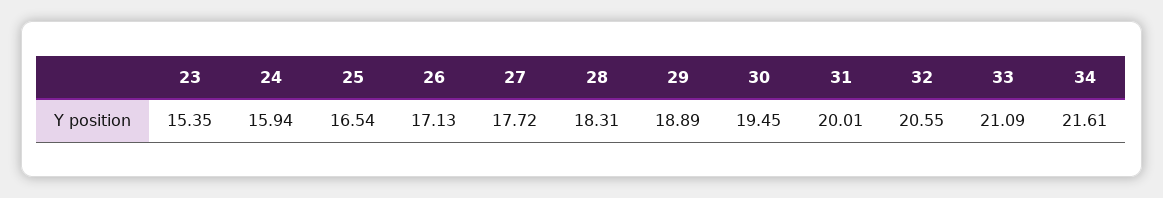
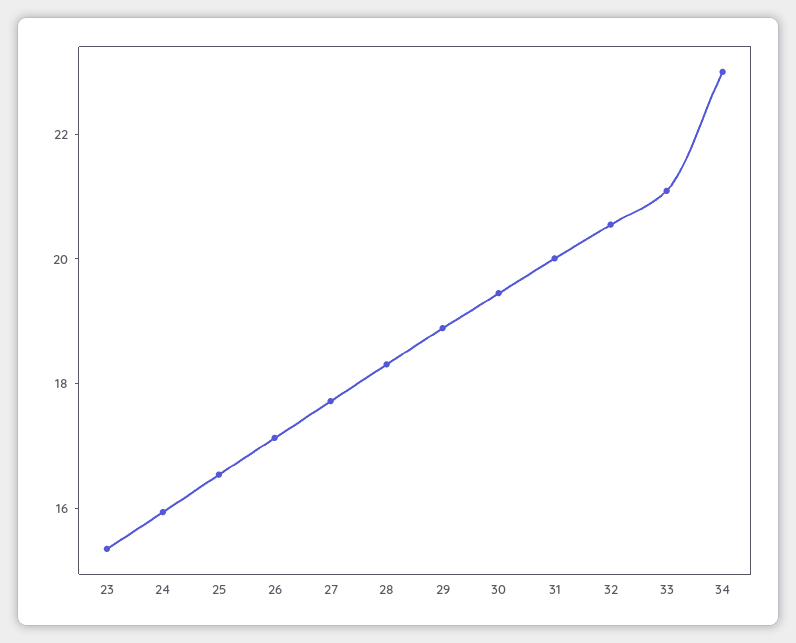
34: 21.61 -> 23

